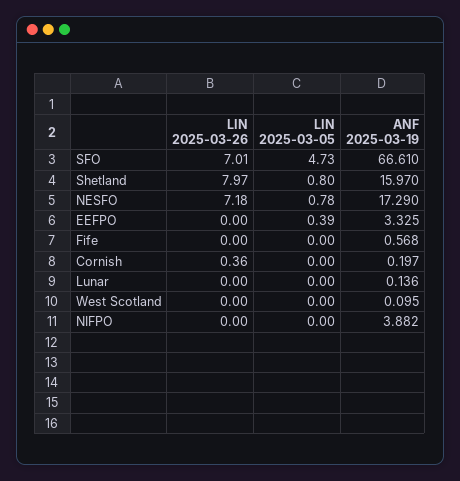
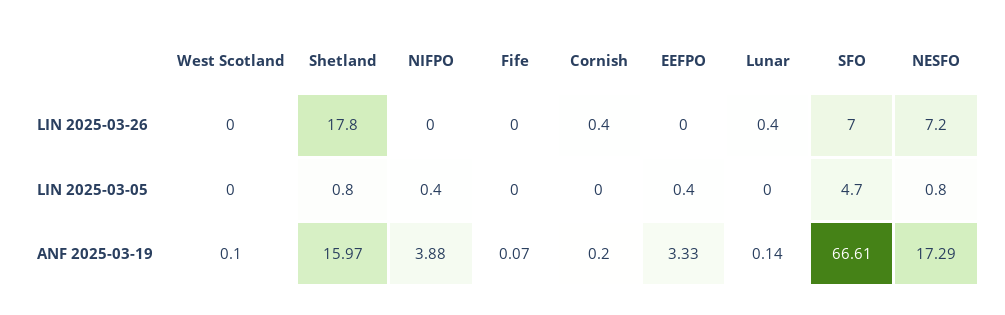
LIN 2025-03-26, Shetland: 7.97 -> 17.8
ANF 2025-03-19, Fife: 0.568 -> 0.07
LIN 2025-03-26, Lunar: 0 -> 0.4
LIN 2025-03-05, NIFPO: 0 -> 0.4

